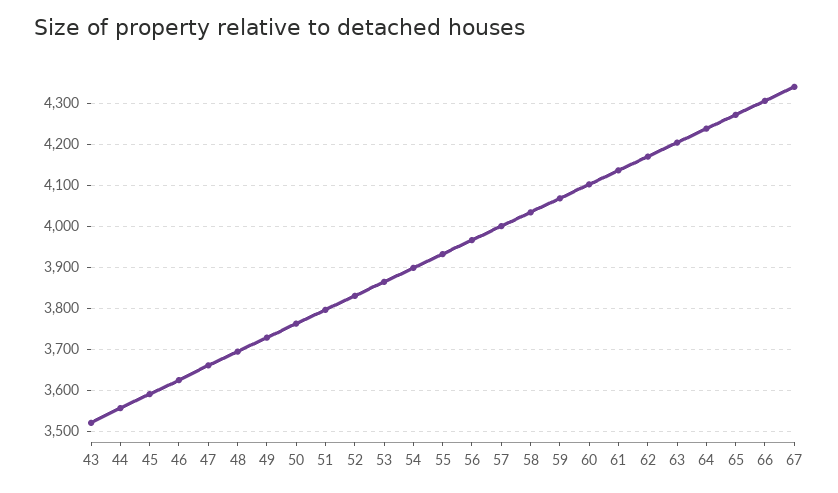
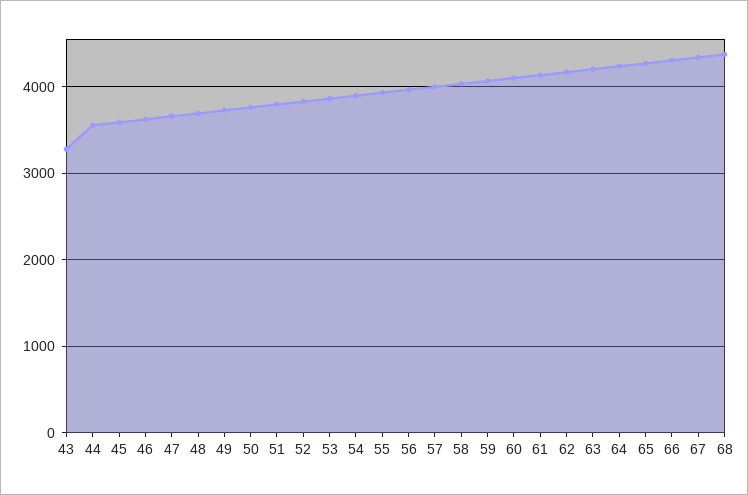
43: 3520 -> 3300
68: none -> 4400

